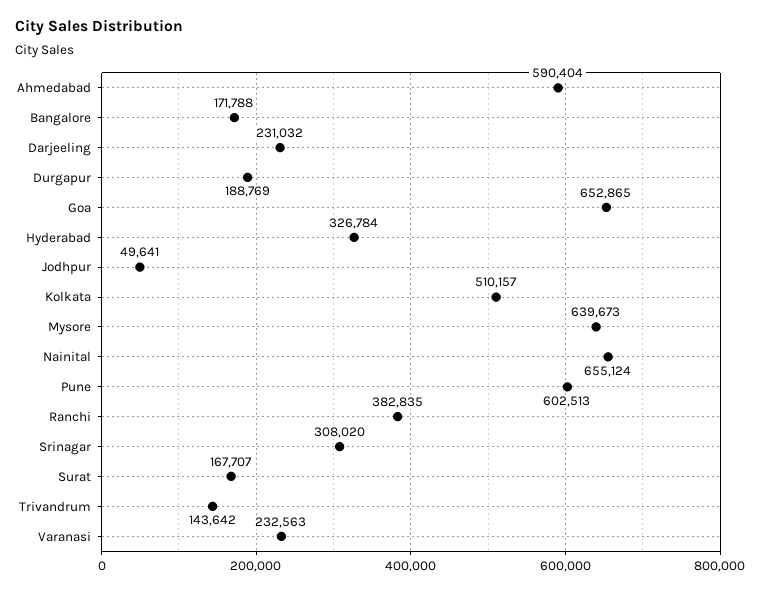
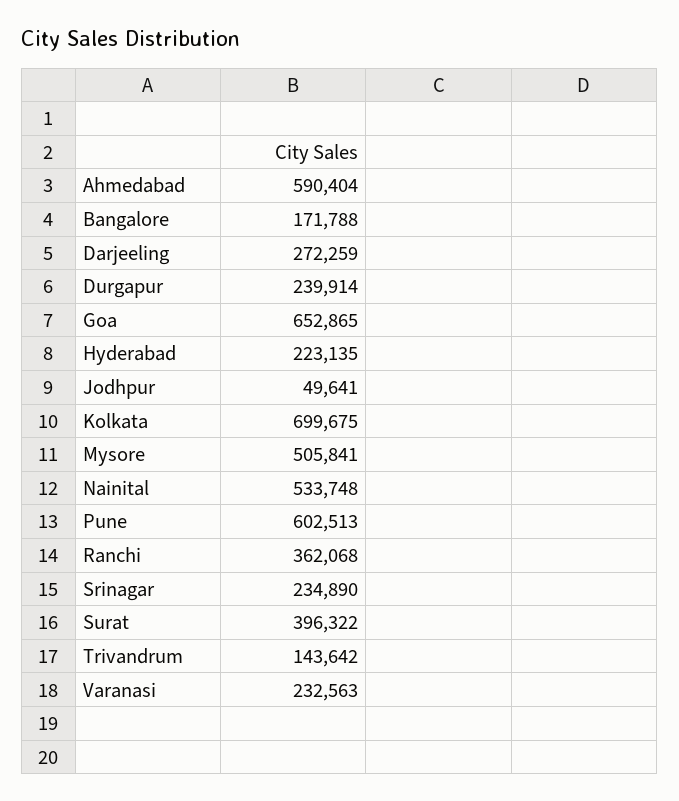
Darjeeling: 231032 -> 272259
Durgapur: 188769 -> 239914
Hyderabad: 326784 -> 223135
Kolkata: 510157 -> 699675
Mysore: 639673 -> 505841
Nainital: 655124 -> 533748
Ranchi: 382835 -> 362068
Srinagar: 308020 -> 234890
Surat: 167707 -> 396322

